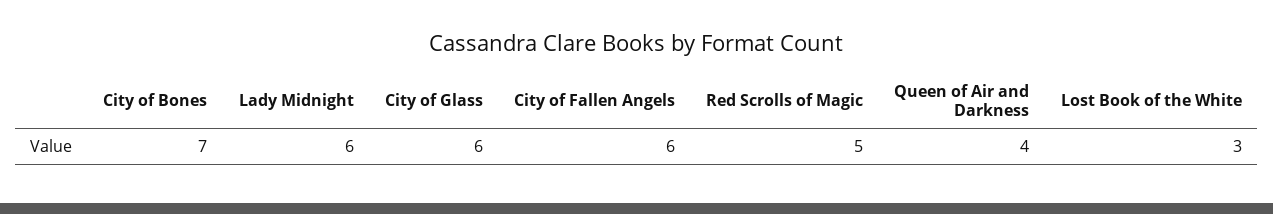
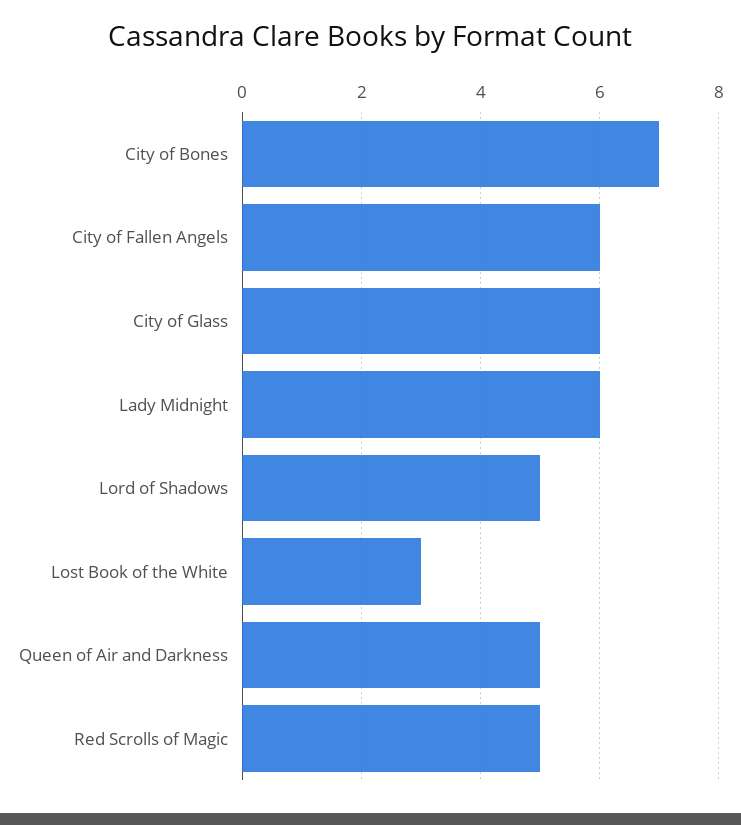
Queen of Air and Darkness: 4 -> 5
Lord of Shadows: none -> 5

